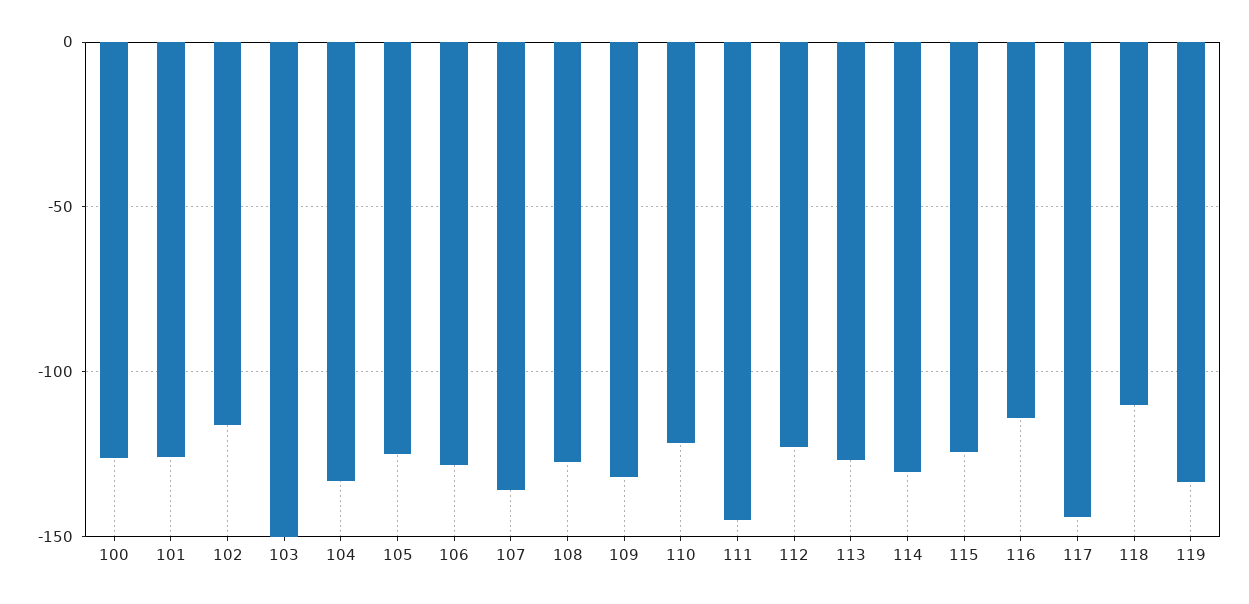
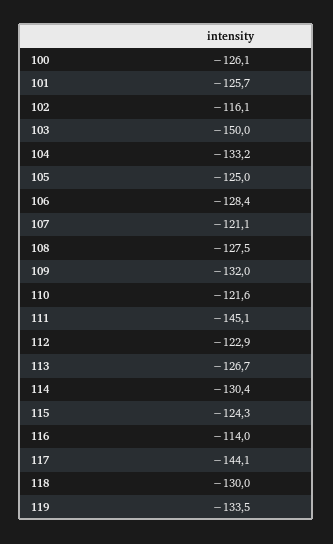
107: -135 -> -121.1
118: -110 -> -130

